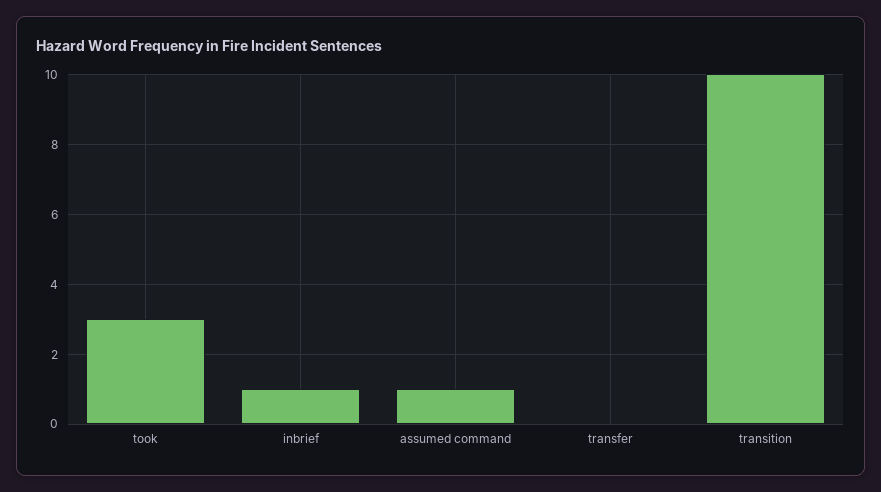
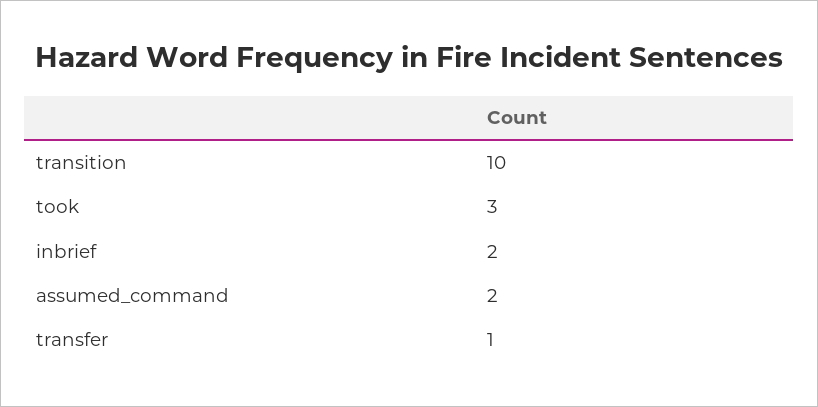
inbrief: 1 -> 2
assumed command: 1 -> 2
transfer: 0 -> 1

